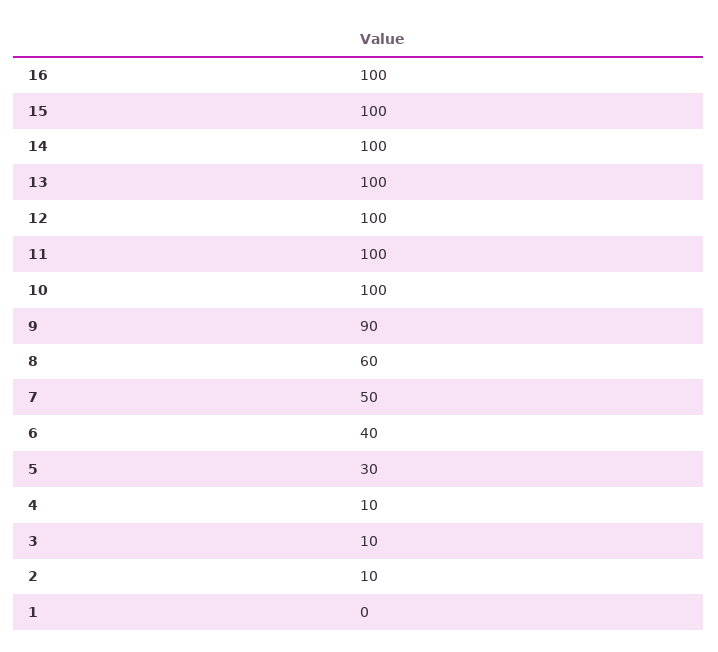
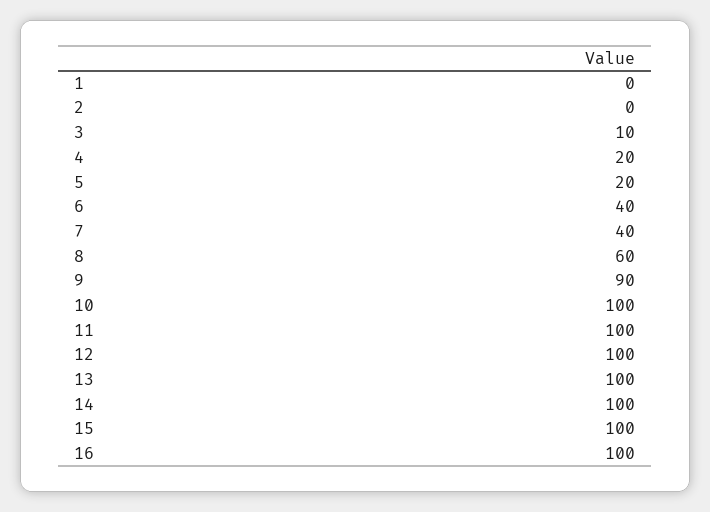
7: 50 -> 40
5: 30 -> 20
4: 10 -> 20
2: 10 -> 0

